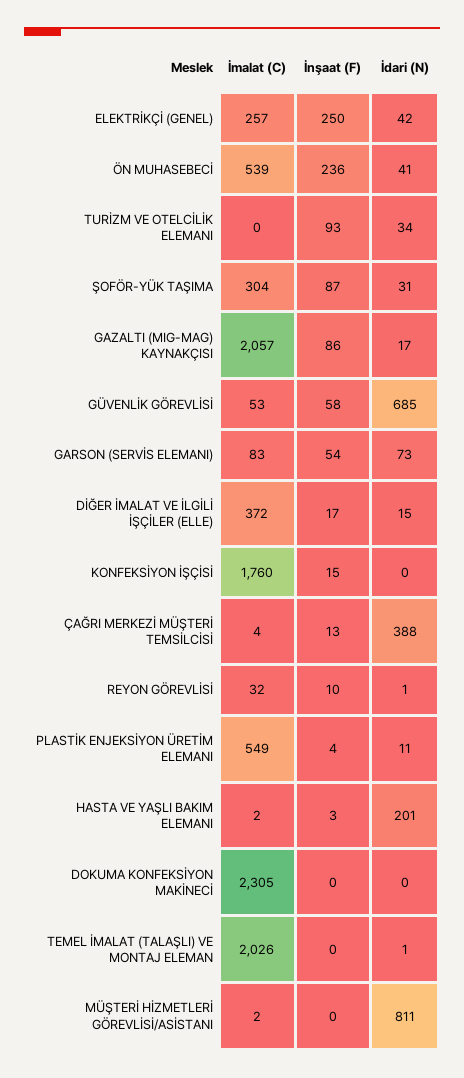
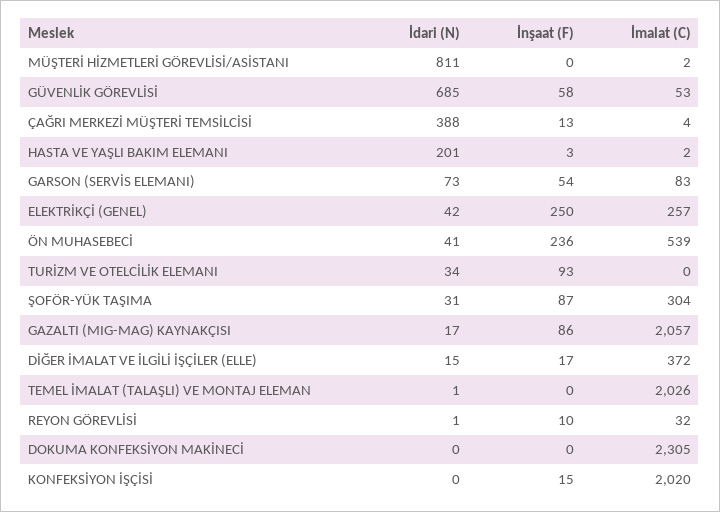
İmalat (C), KONFEKSİYON İŞÇİSİ: 1760 -> 2020
İmalat (C), PLASTİK ENJEKSİYON ÜRETİM ELEMANI: 549 -> none
İnşaat (F), PLASTİK ENJEKSİYON ÜRETİM ELEMANI: 4 -> none
İdari (N), PLASTİK ENJEKSİYON ÜRETİM ELEMANI: 11 -> none

